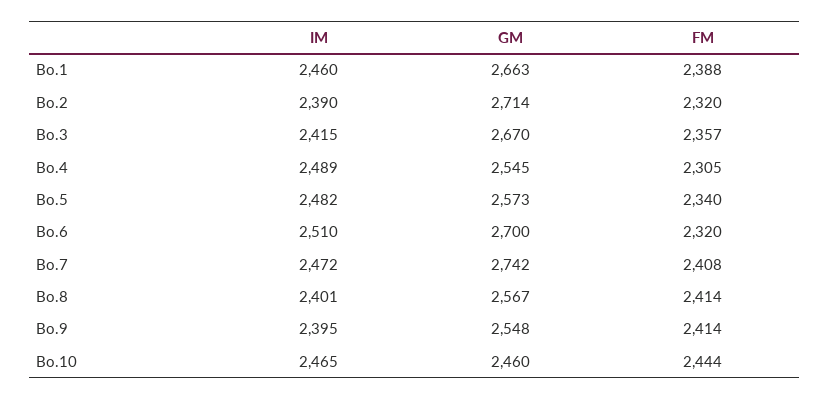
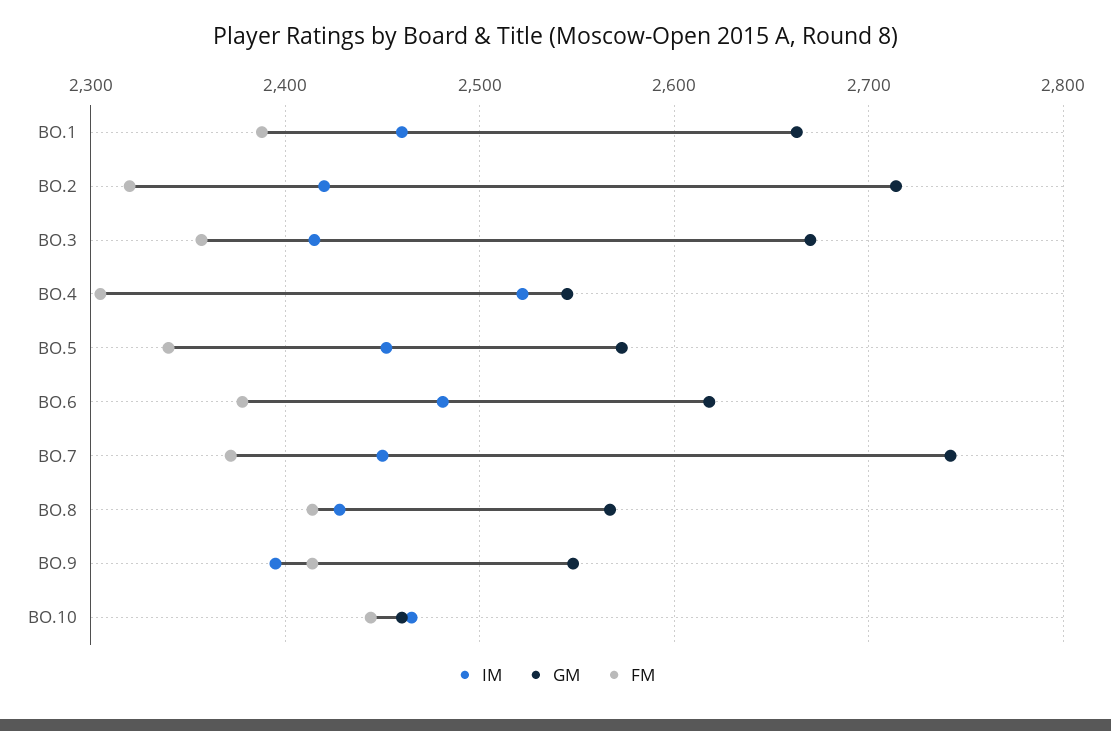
IM, Bo.2: 2390 -> 2420
IM, Bo.4: 2489 -> 2520
IM, Bo.5: 2482 -> 2450
IM, Bo.6: 2510 -> 2480
GM, Bo.6: 2700 -> 2620
FM, Bo.6: 2320 -> 2380
IM, Bo.7: 2472 -> 2450
FM, Bo.7: 2408 -> 2370
IM, Bo.8: 2401 -> 2430

